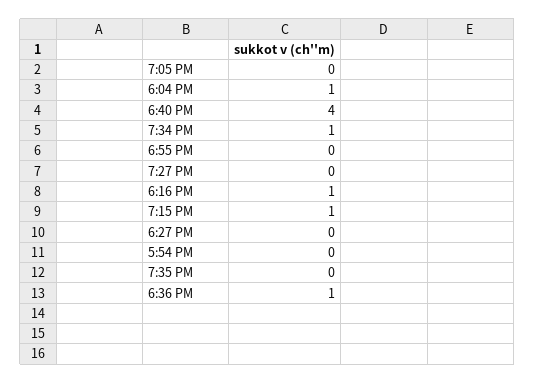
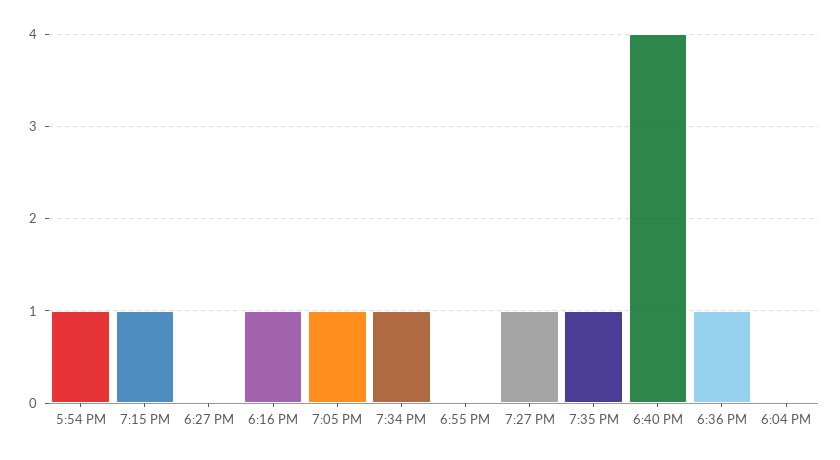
7:05 PM: 0 -> 1
6:04 PM: 1 -> 0
7:27 PM: 0 -> 1
5:54 PM: 0 -> 1
7:35 PM: 0 -> 1

